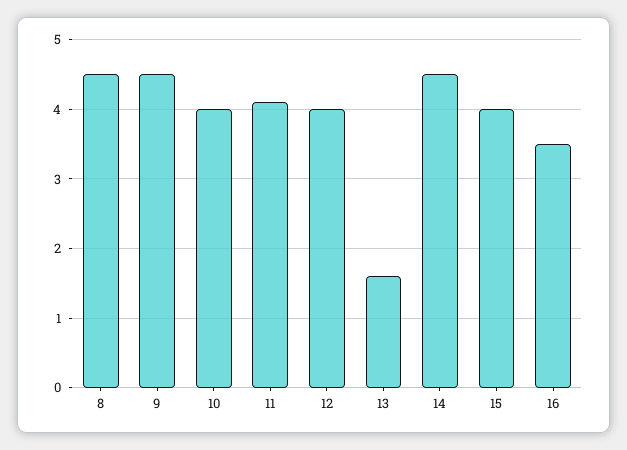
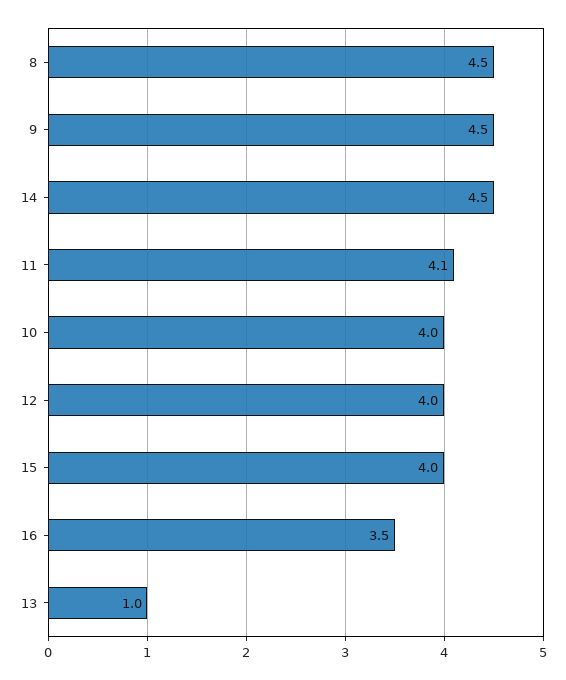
13: 1.6 -> 1

